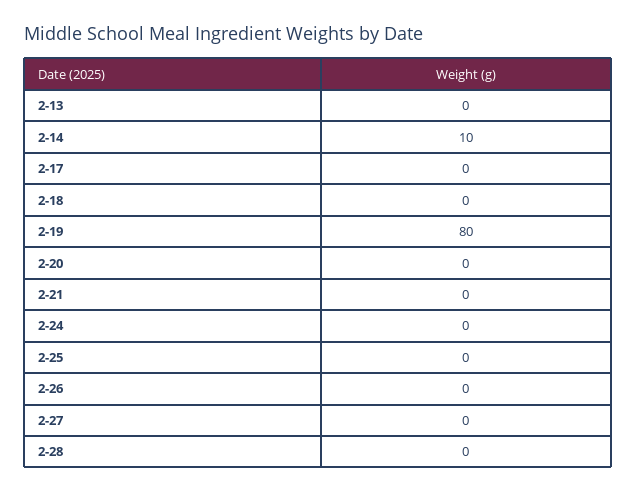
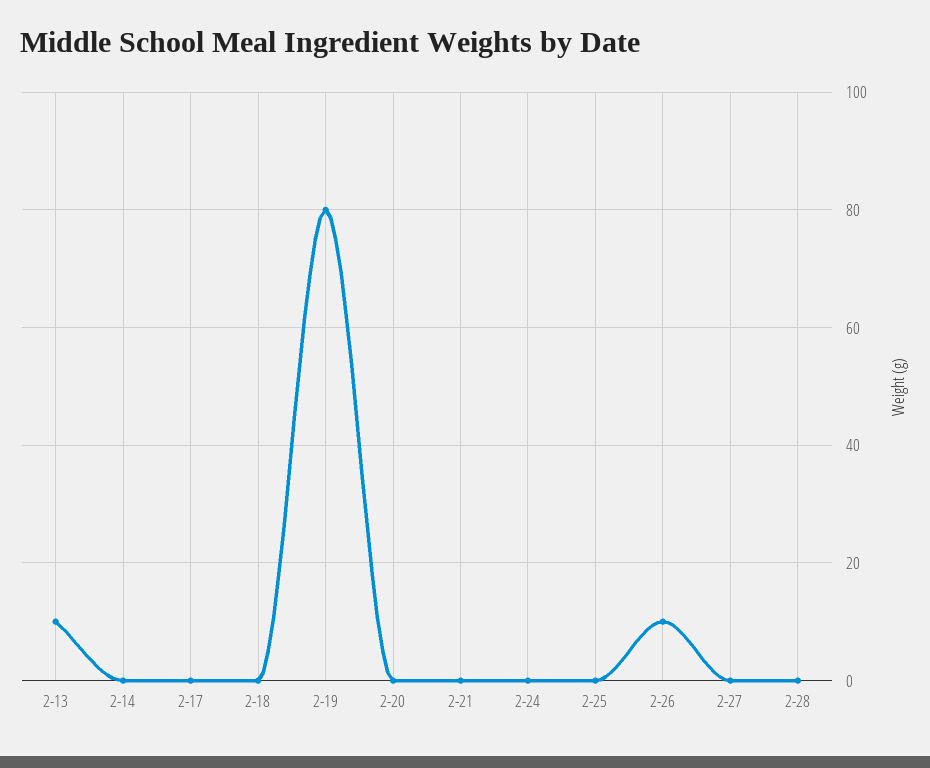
2-13: 0 -> 10
2-14: 10 -> 0
2-26: 0 -> 10

